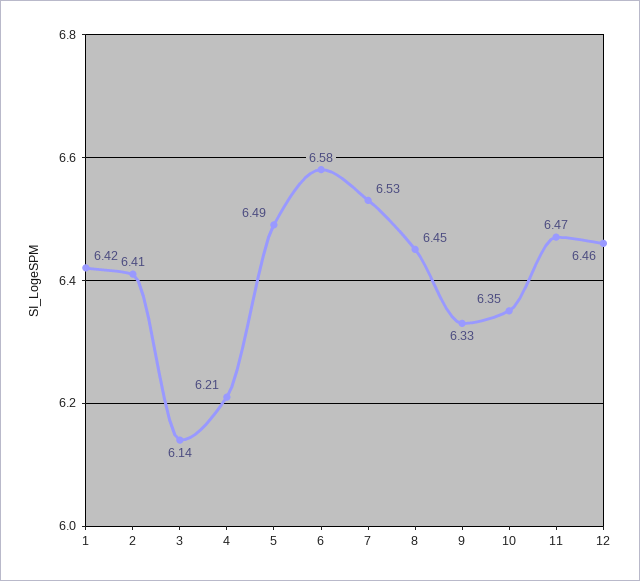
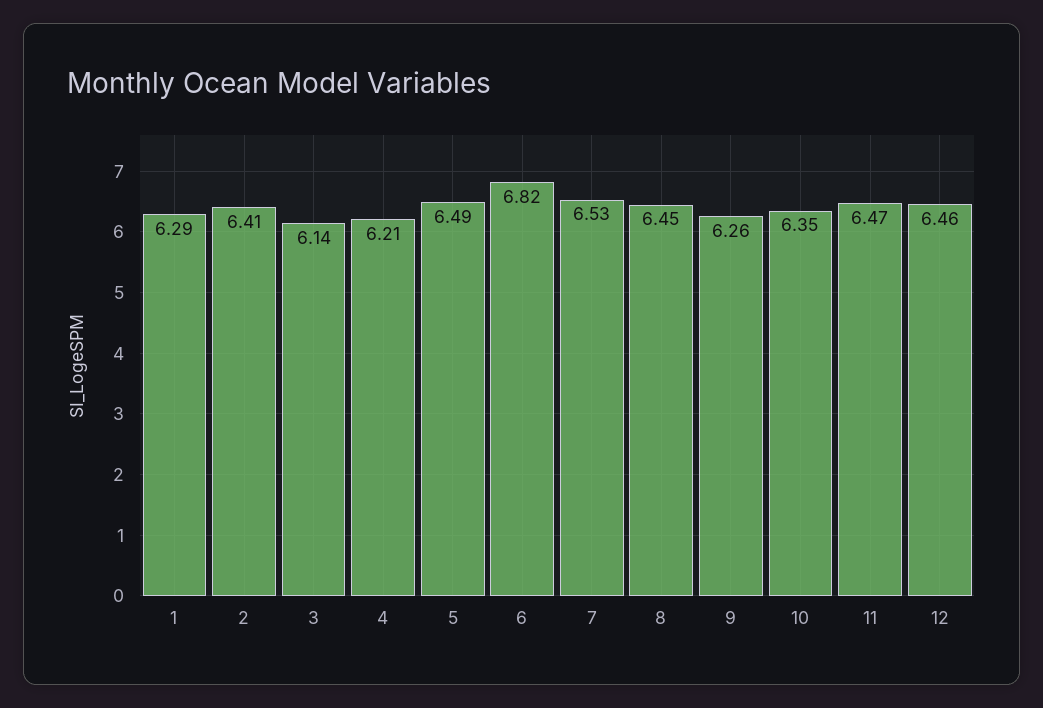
1: 6.42 -> 6.29
6: 6.58 -> 6.82
9: 6.33 -> 6.26

